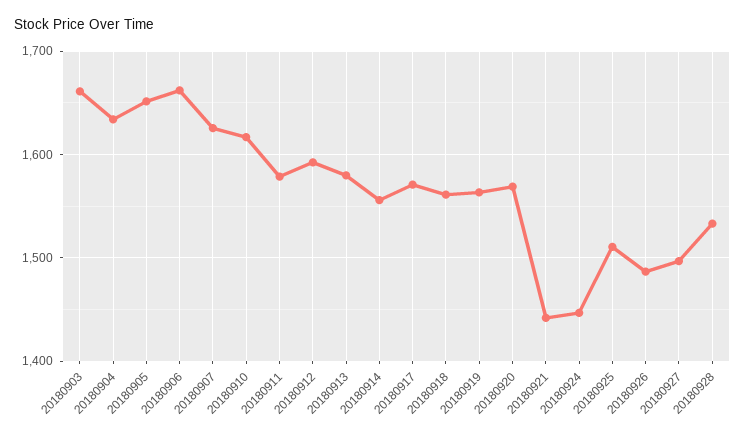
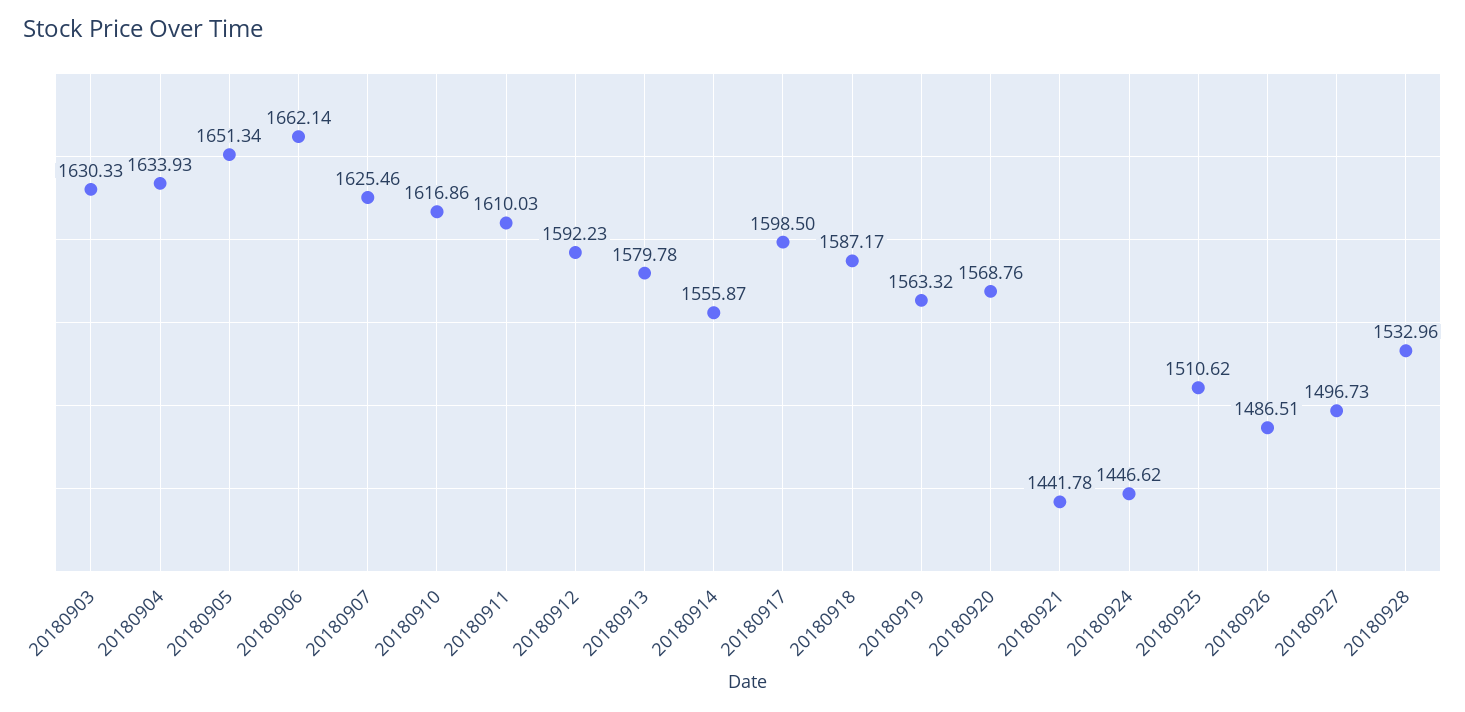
20180903: 1660 -> 1630.33
20180911: 1580 -> 1610.03
20180917: 1570 -> 1598.5
20180918: 1560 -> 1587.17

